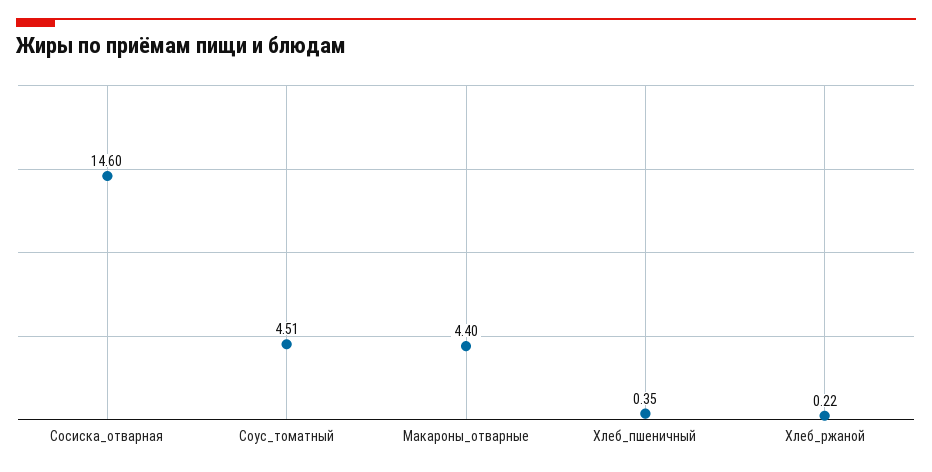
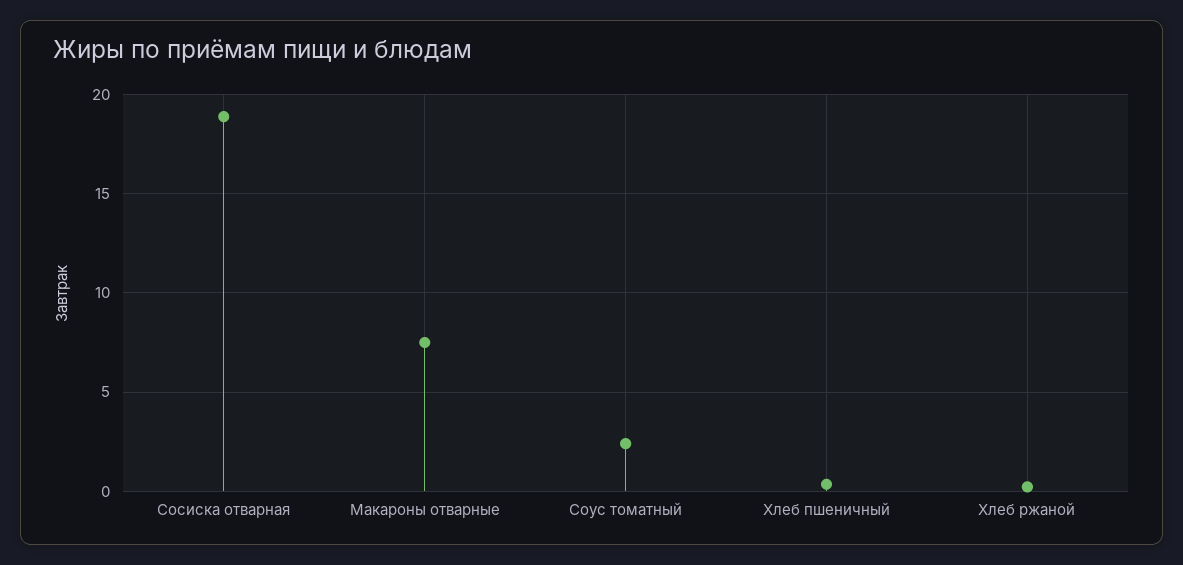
Сосиска_отварная: 14.6 -> 19
Соус_томатный: 4.51 -> 2.5
Макароны_отварные: 4.4 -> 7.5

